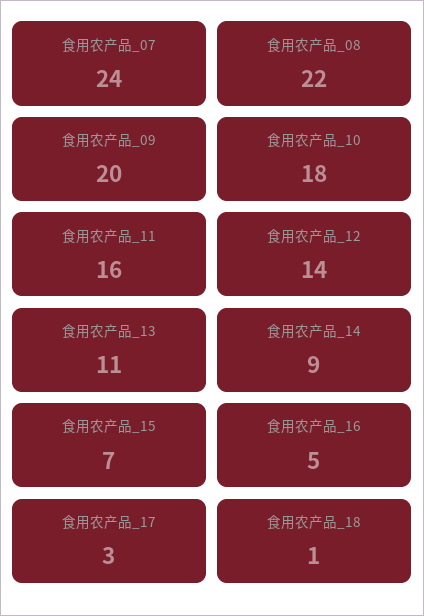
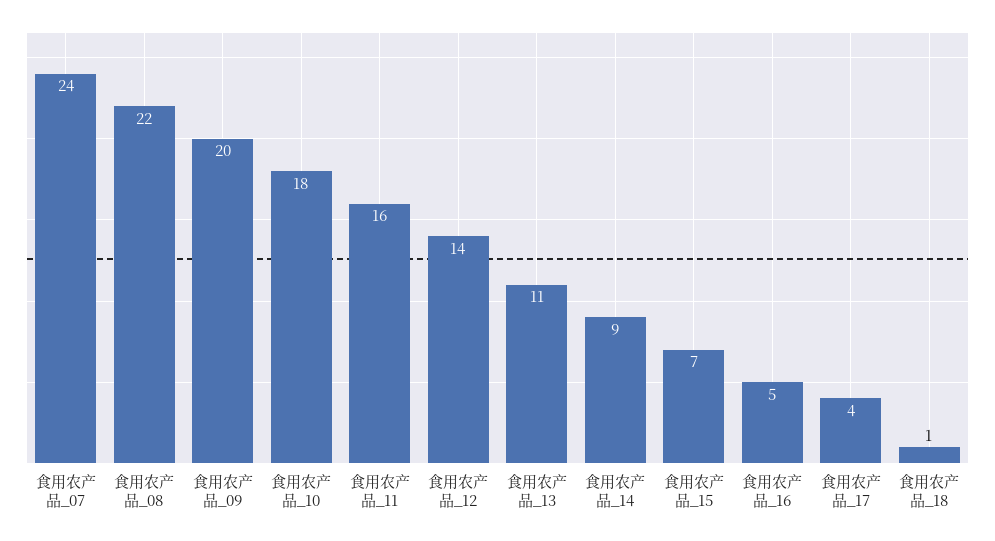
食用农产品_17: 3 -> 4

